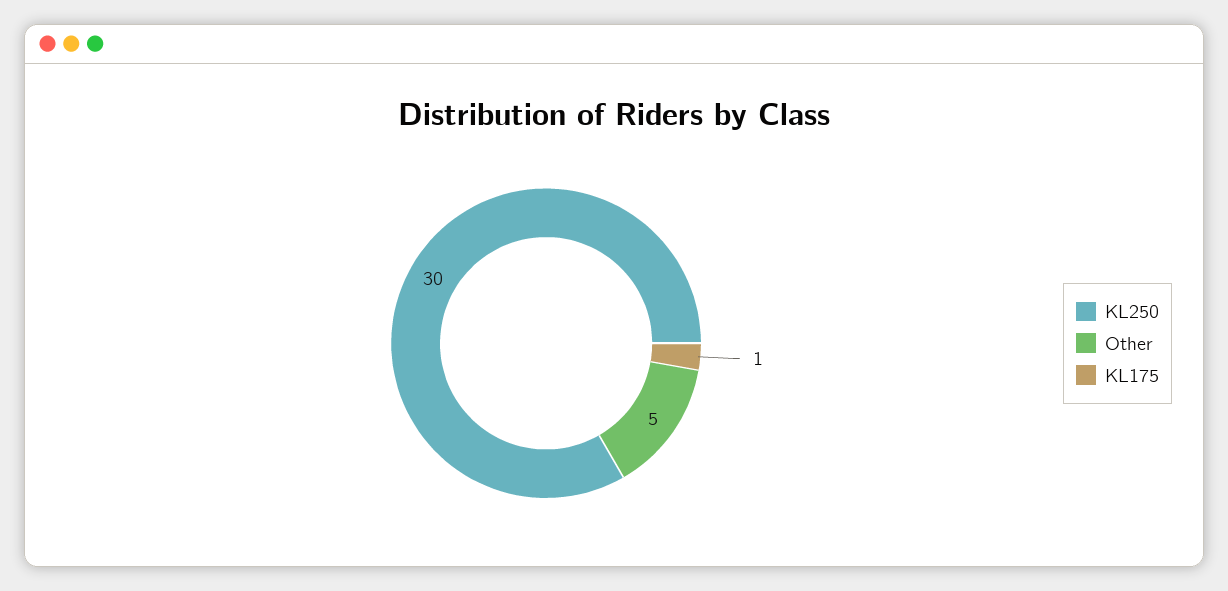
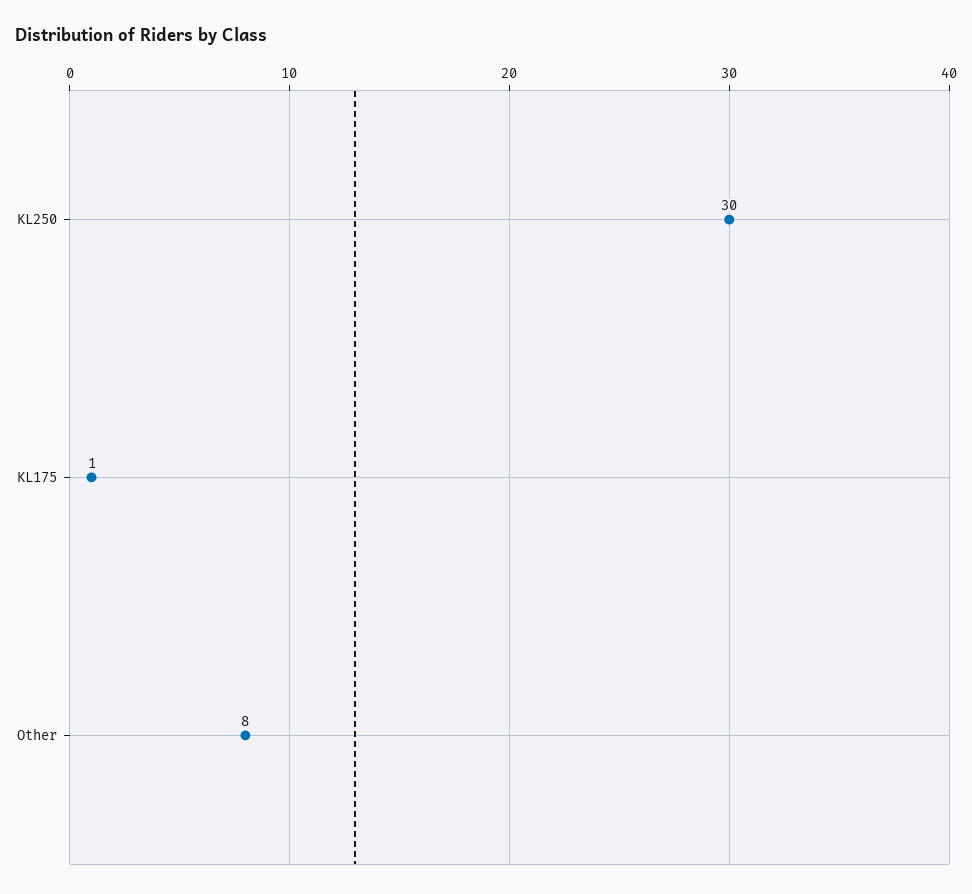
Other: 5 -> 8

